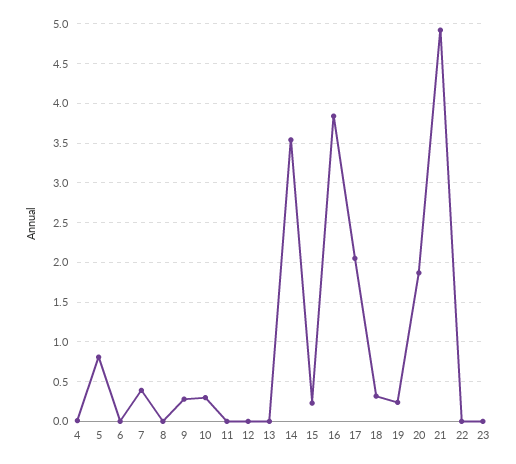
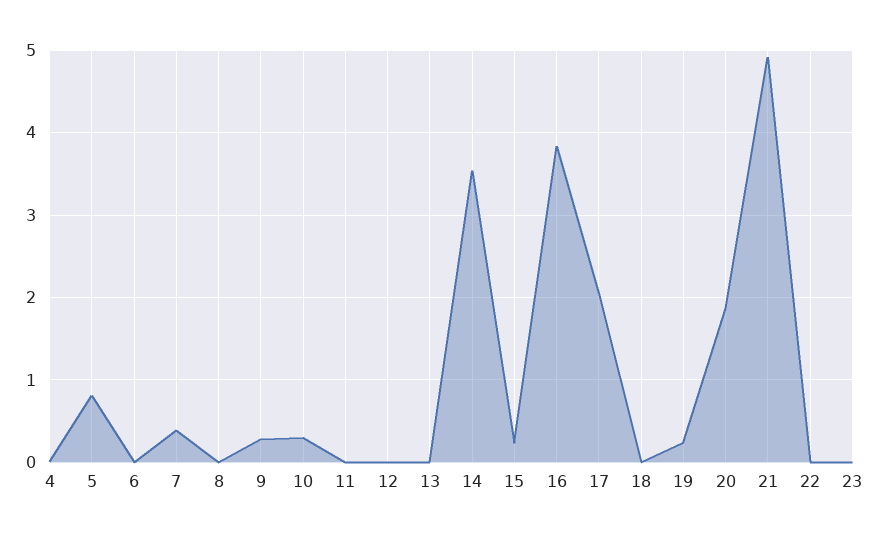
18: 0.3 -> 0

